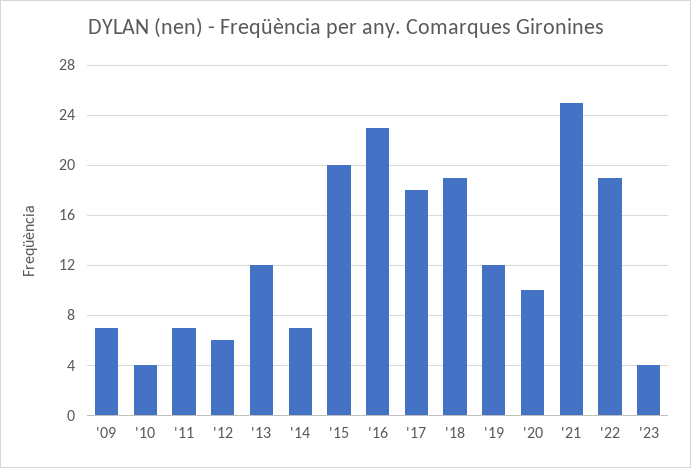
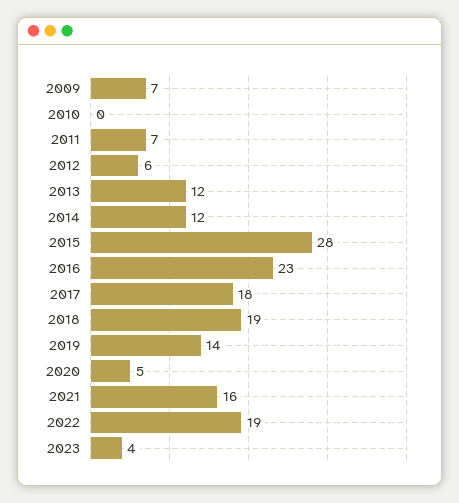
'10: 4 -> 0
'14: 7 -> 12
'15: 20 -> 28
'19: 12 -> 14
'20: 10 -> 5
'21: 25 -> 16

